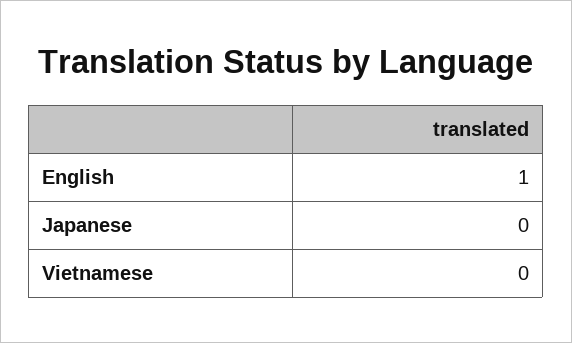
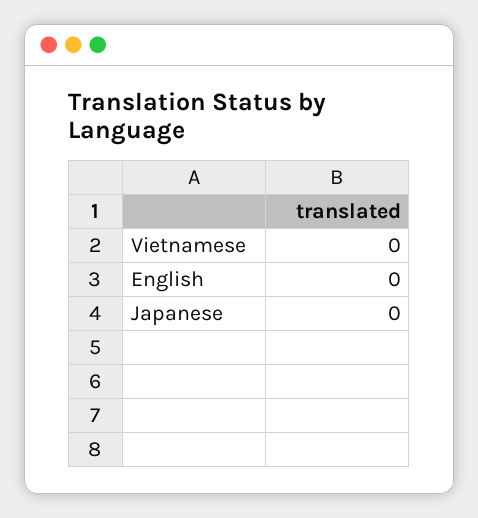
English: 1 -> 0

